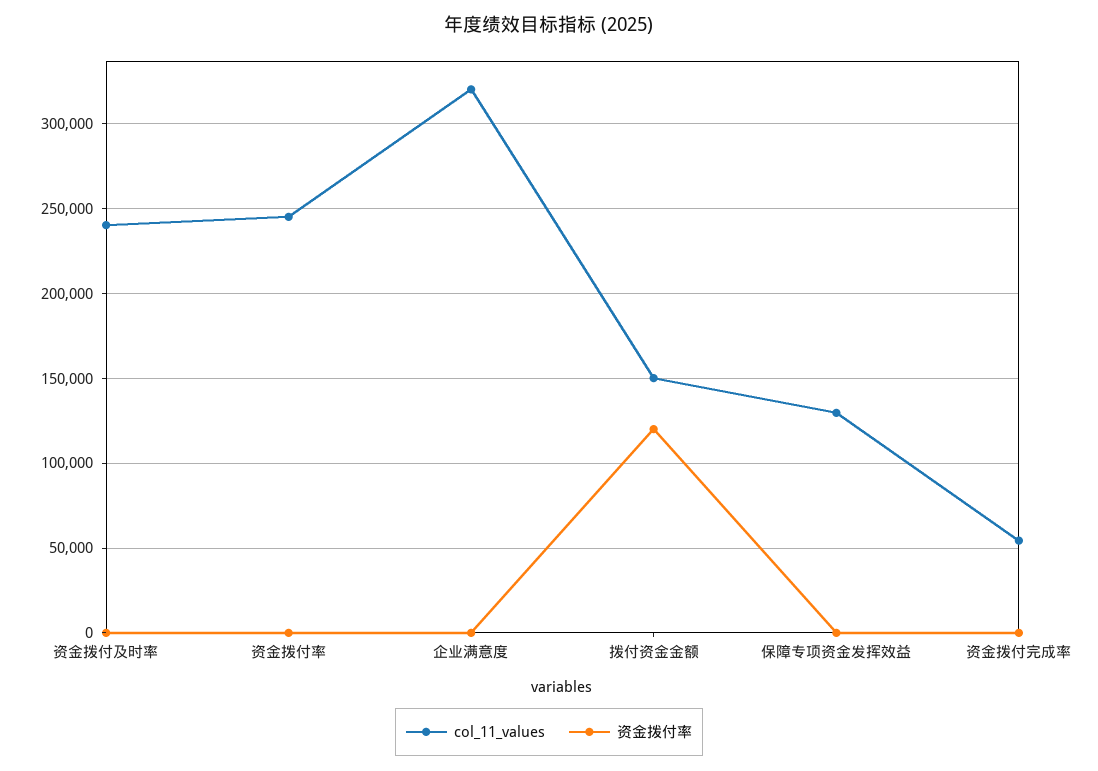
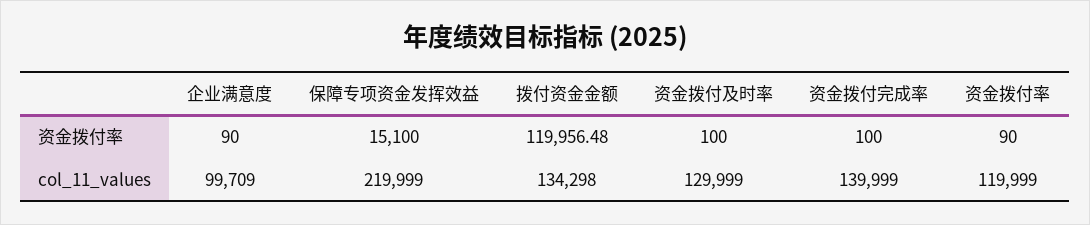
col_11_values, 资金拨付及时率: 240000 -> 129999
col_11_values, 资金拨付率: 245000 -> 119999
col_11_values, 企业满意度: 320000 -> 99709
col_11_values, 拨付资金金额: 150000 -> 134298
col_11_values, 保障专项资金发挥效益: 130000 -> 219999
资金拨付率, 保障专项资金发挥效益: 0 -> 15100
col_11_values, 资金拨付完成率: 55000 -> 139999

